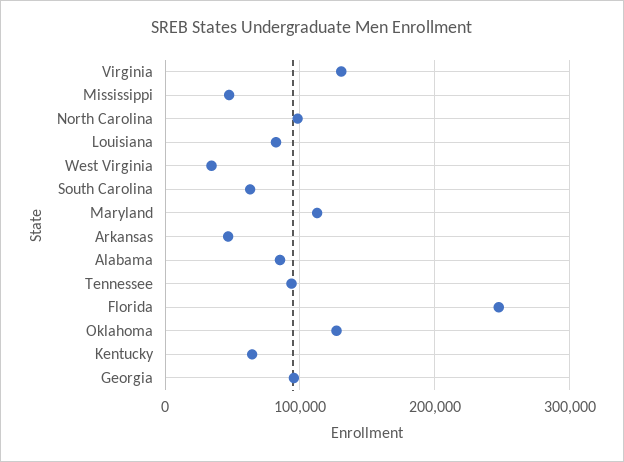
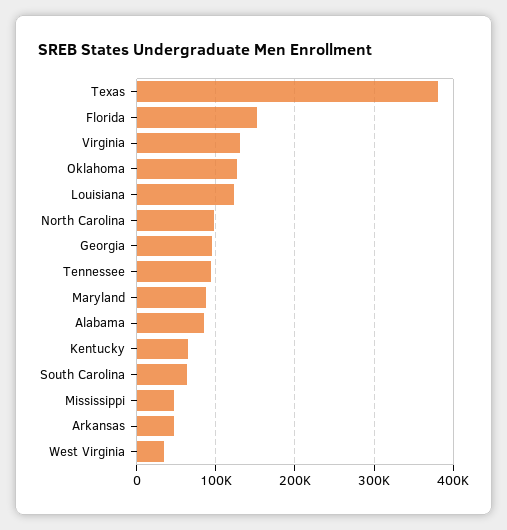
Louisiana: 80000 -> 120000
Maryland: 110000 -> 90000
Florida: 250000 -> 150000
Texas: none -> 380000

